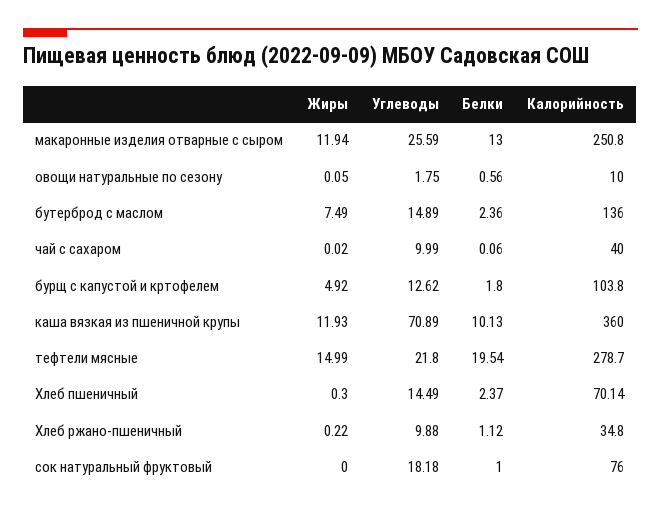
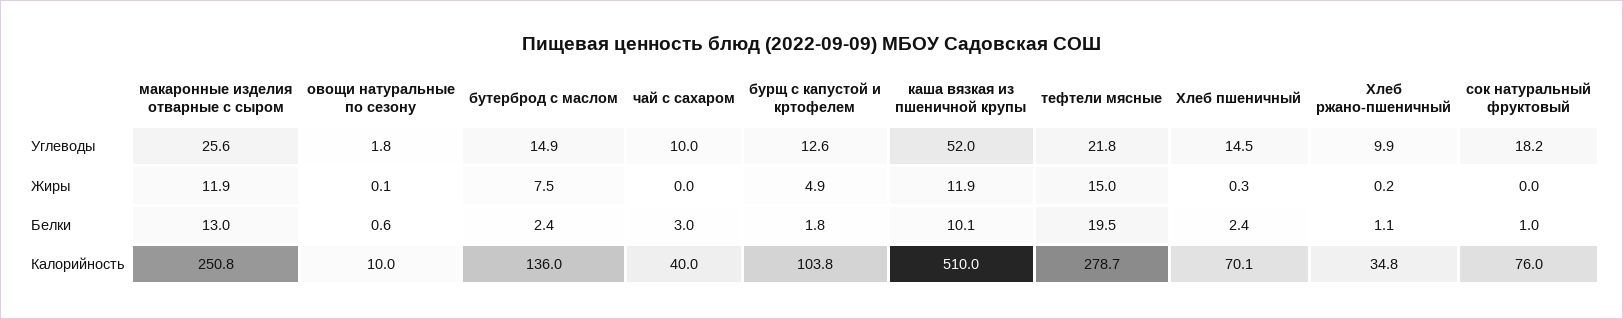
Белки, чай с сахаром: 0.06 -> 3
Углеводы, каша вязкая из пшеничной крупы: 70.89 -> 52
Калорийность, каша вязкая из пшеничной крупы: 360 -> 510

